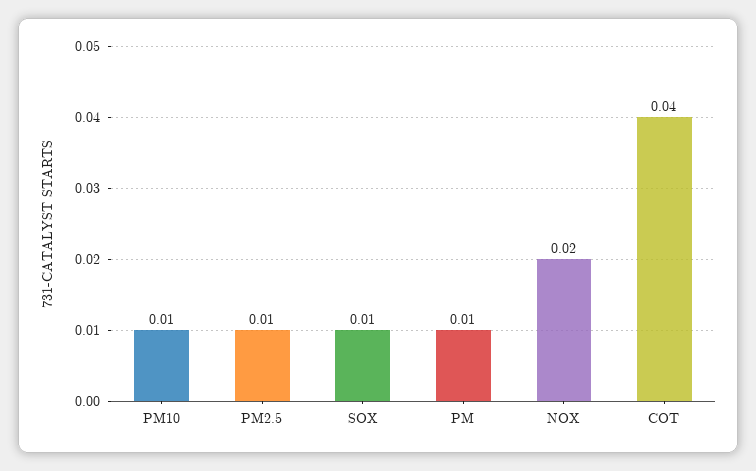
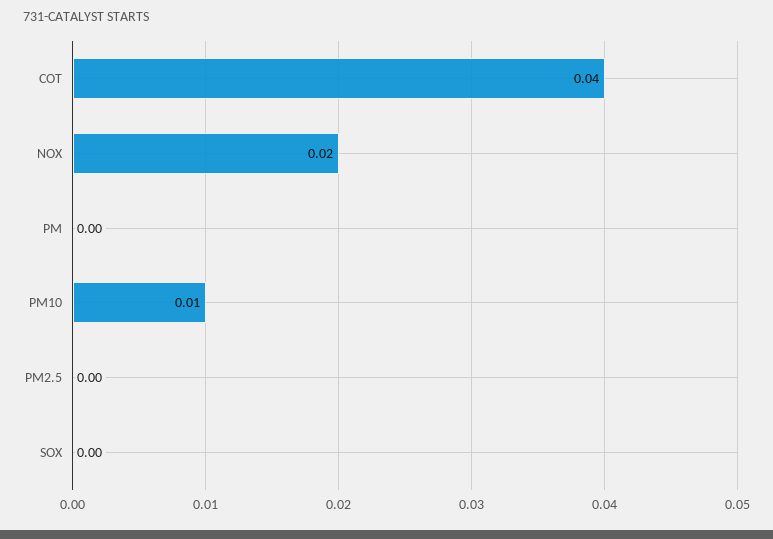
PM2.5: 0.01 -> 0
SOX: 0.01 -> 0
PM: 0.01 -> 0

